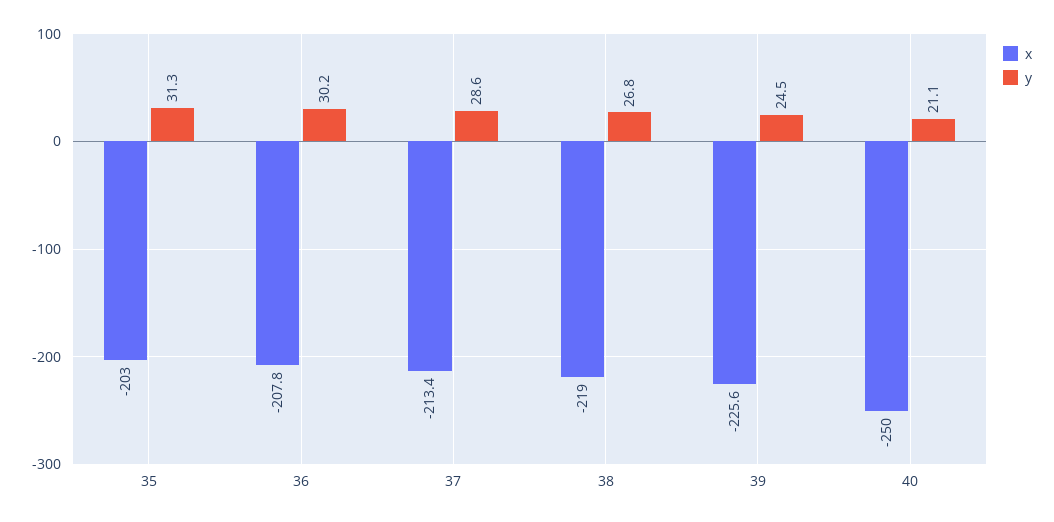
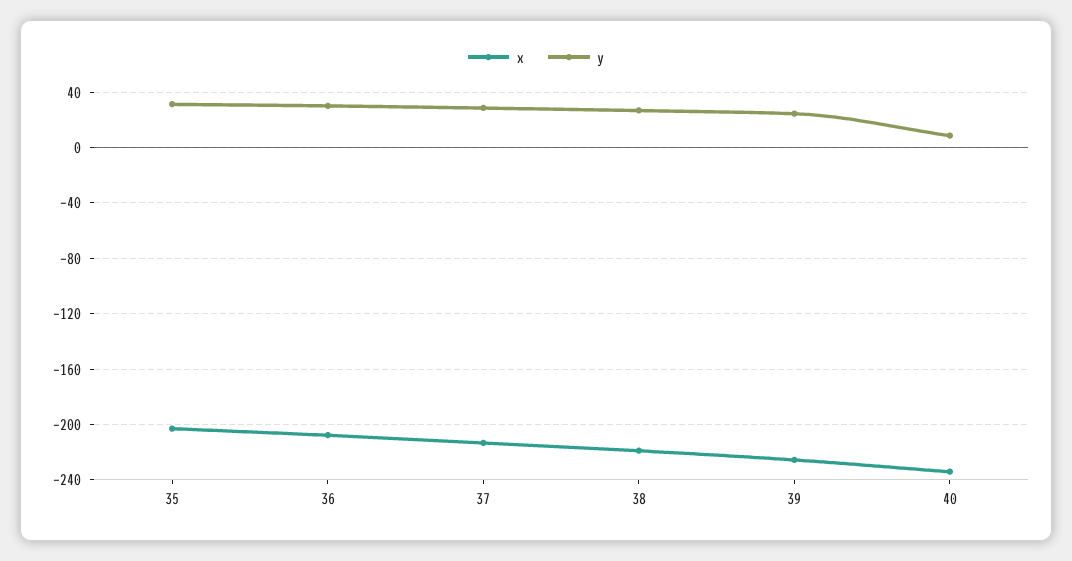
x, 40: -250 -> -235
y, 40: 21.1 -> 10

